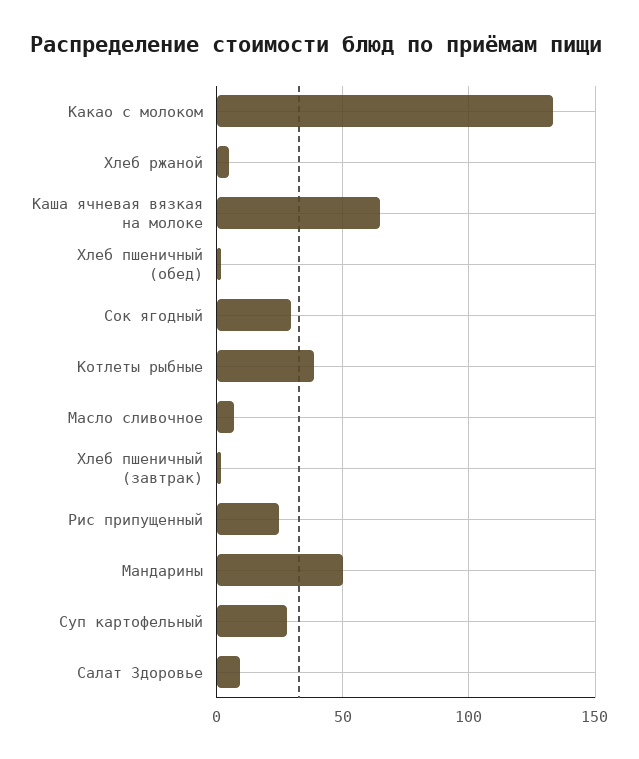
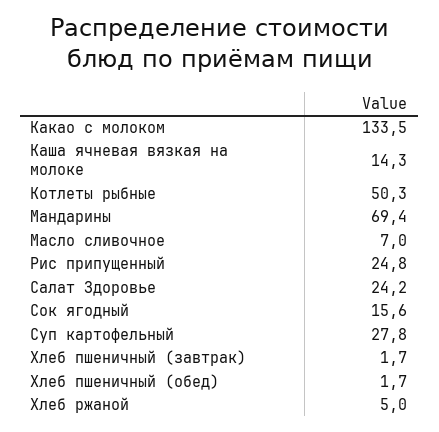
Каша ячневая вязкая на молоке: 65 -> 14.3
Сок ягодный: 30 -> 15.6
Котлеты рыбные: 40 -> 50.3
Мандарины: 50 -> 69.4
Салат Здоровье: 10 -> 24.2

